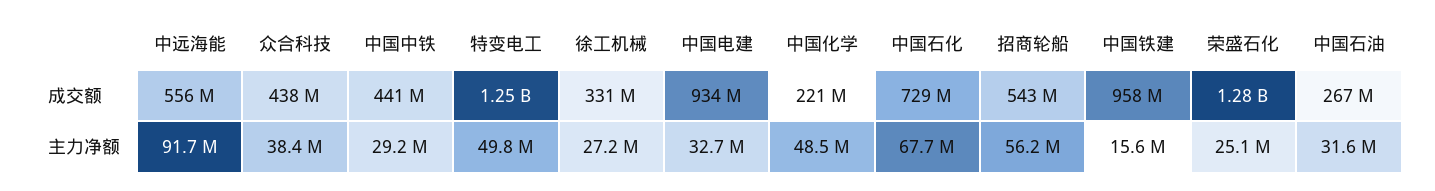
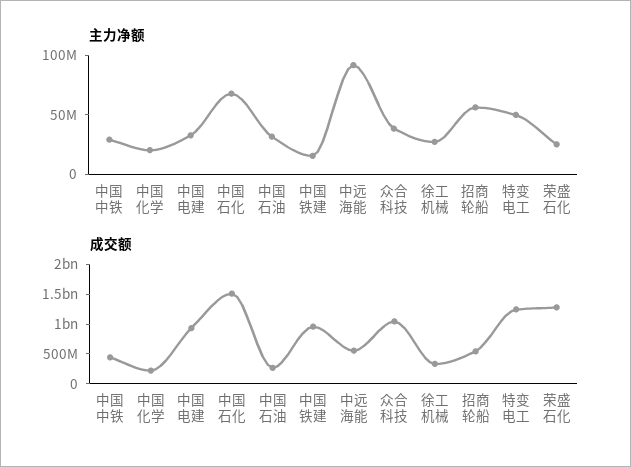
成交额, 众合科技: 438000000 -> 1000000000
成交额, 中国石化: 729000000 -> 1500000000
主力净额, 中国化学: 48500000 -> 20000000

